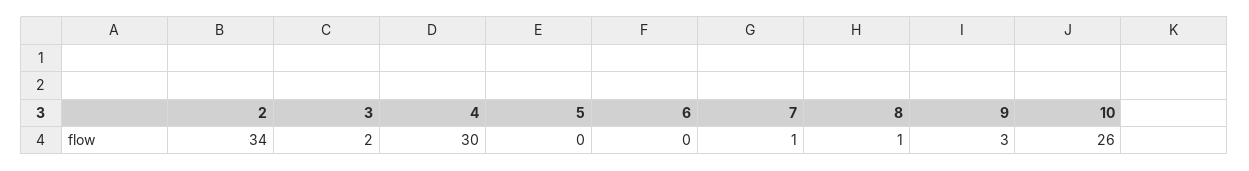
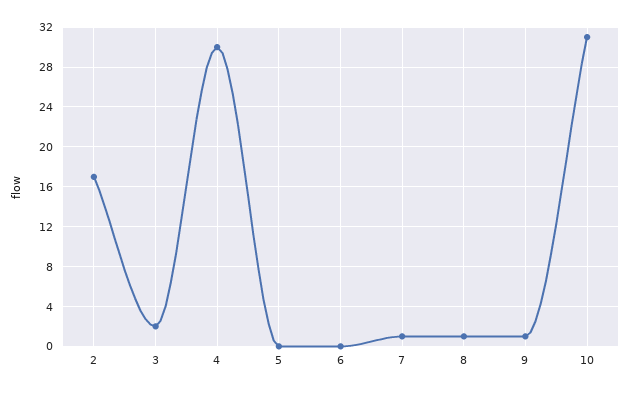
2: 34 -> 17
9: 3 -> 1
10: 26 -> 31

